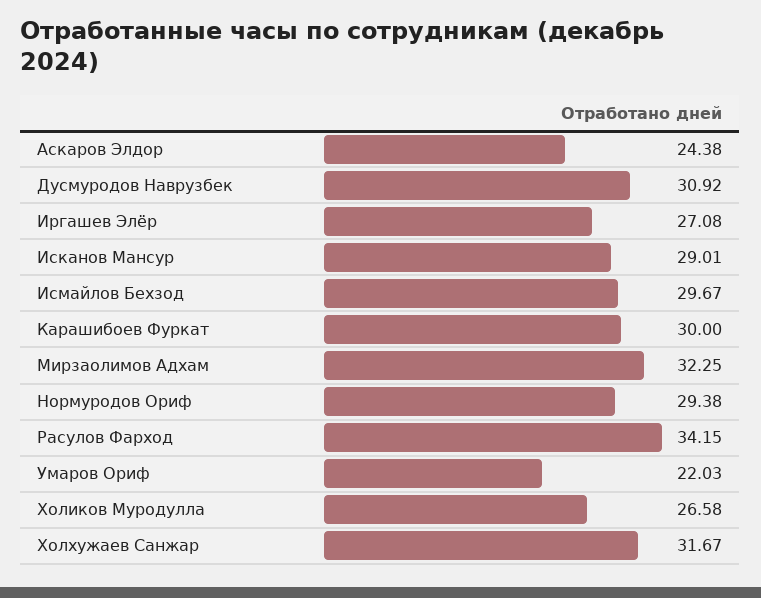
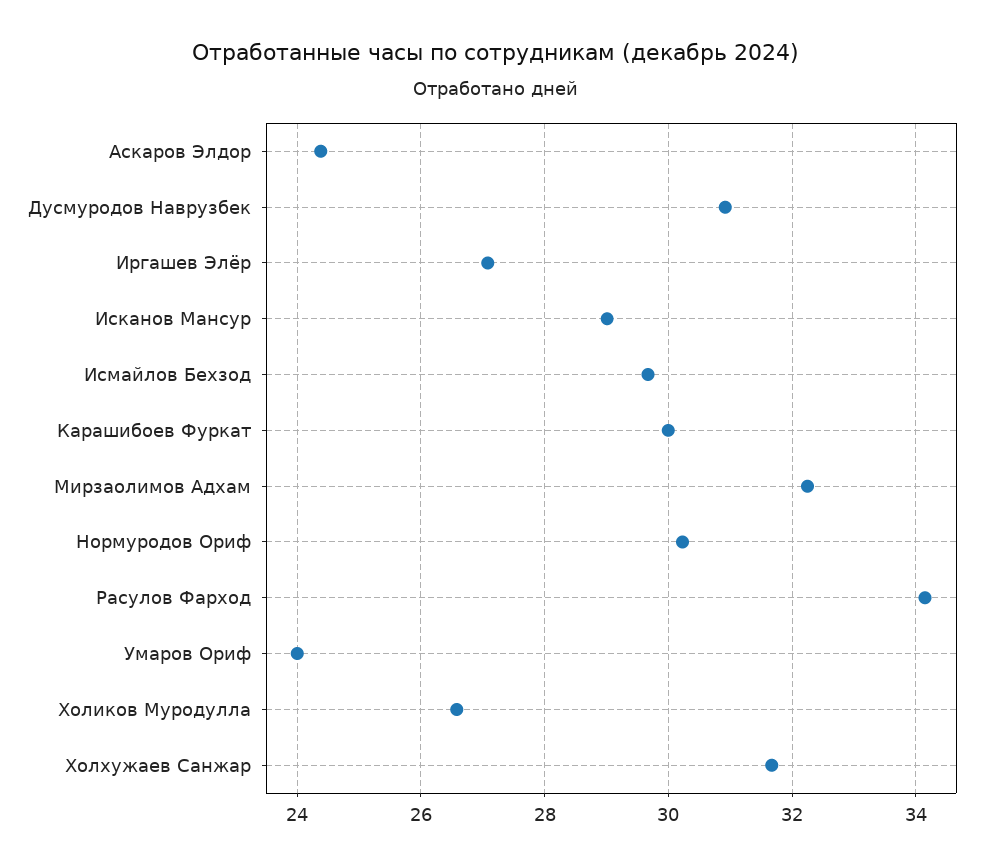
Нормуродов Ориф: 29.38 -> 30.2
Умаров Ориф: 22.03 -> 24

